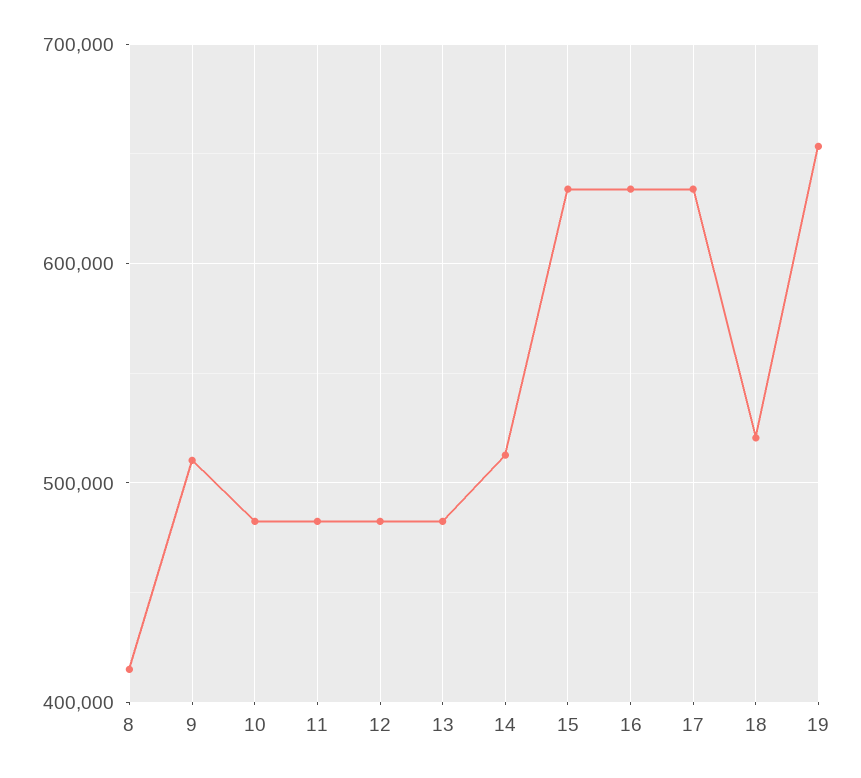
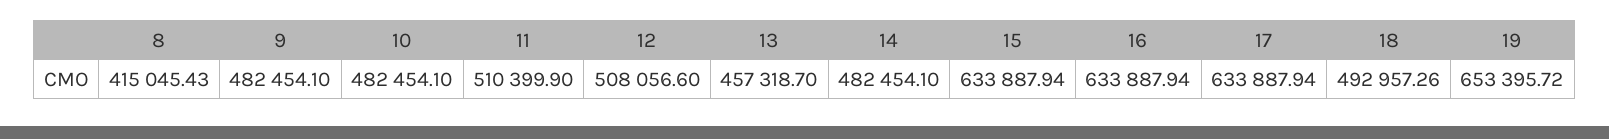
9: 510000 -> 482454.1
11: 480000 -> 510399.9
12: 480000 -> 508056.6
13: 480000 -> 457318.7
14: 510000 -> 482454.1
18: 520000 -> 492957.26

